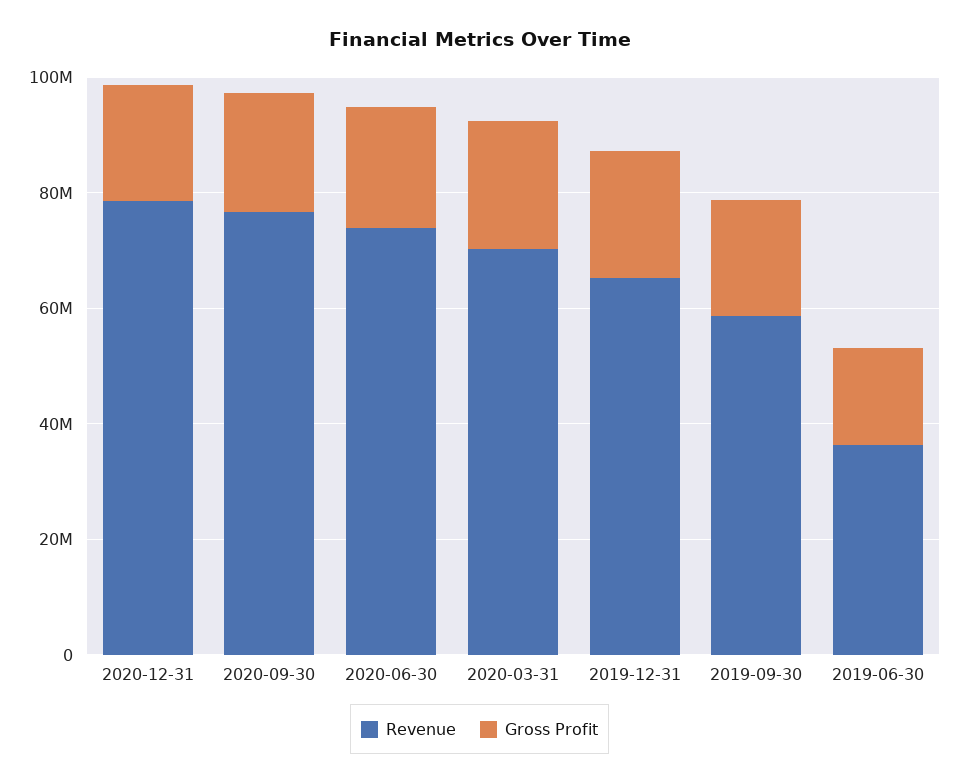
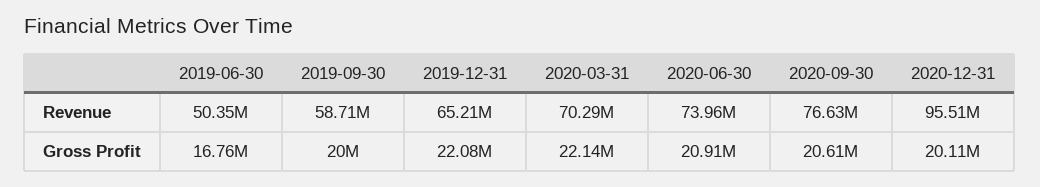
Revenue, 2020-12-31: 80000000 -> 95510000
Revenue, 2019-06-30: 35000000 -> 50350000

